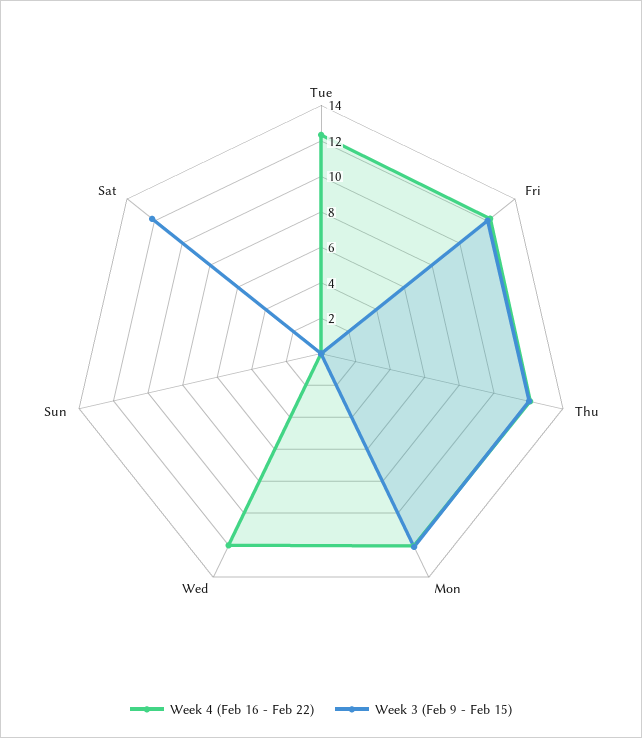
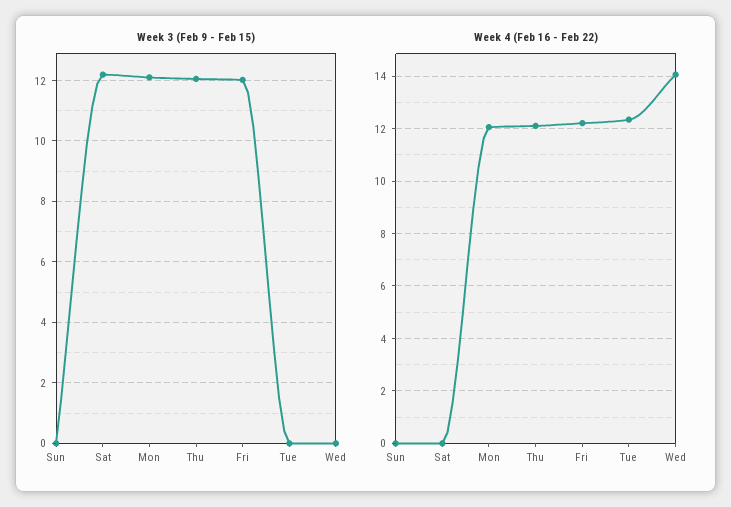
Week 4 (Feb 16 - Feb 22), Wed: 12 -> 14

